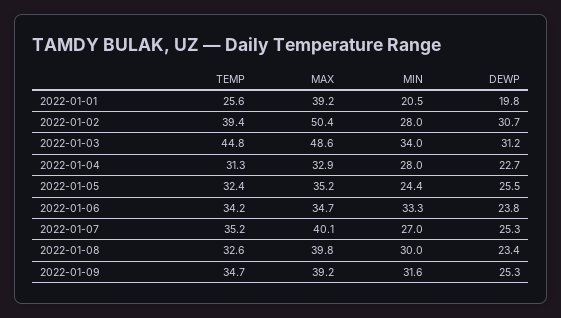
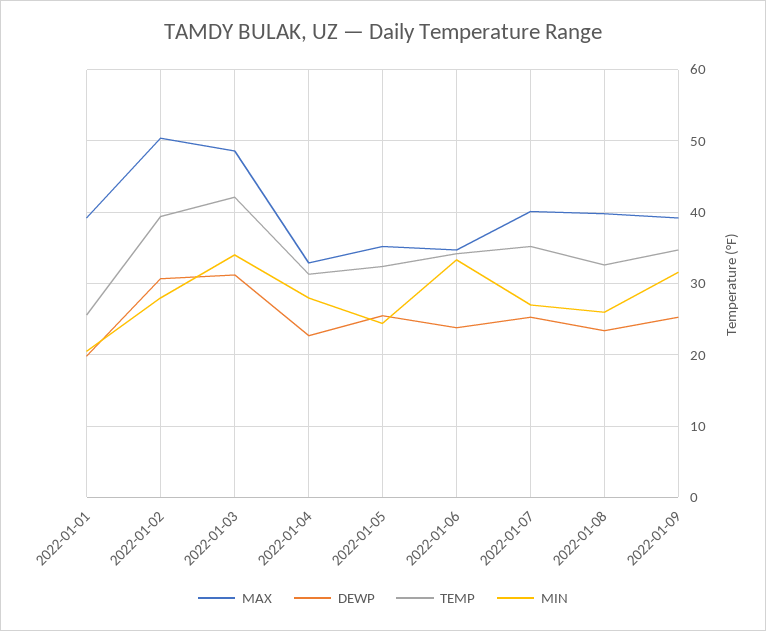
TEMP, 2022-01-03: 44.8 -> 42
MIN, 2022-01-08: 30 -> 26

